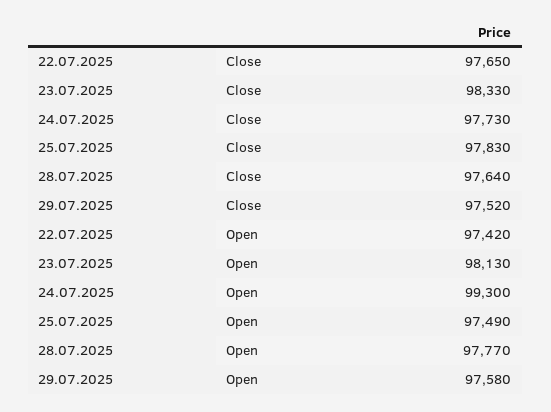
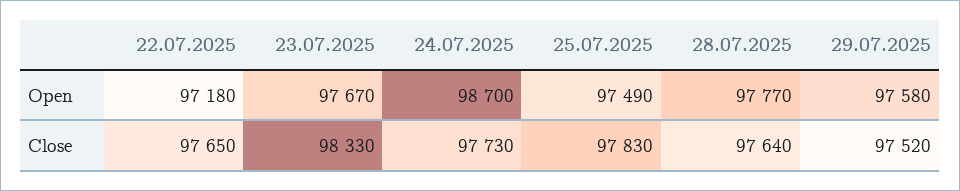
22.07.2025, Open: 97420 -> 97180
23.07.2025, Open: 98130 -> 97670
24.07.2025, Open: 99300 -> 98700

